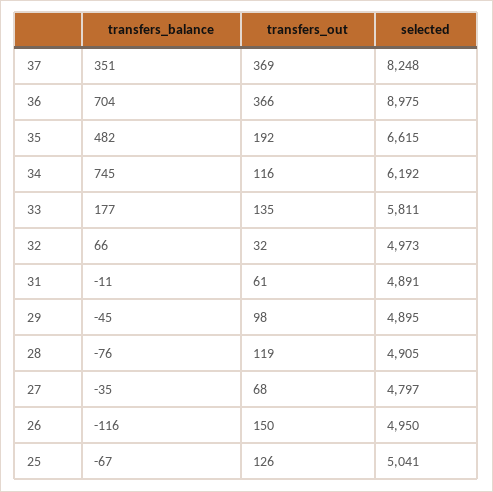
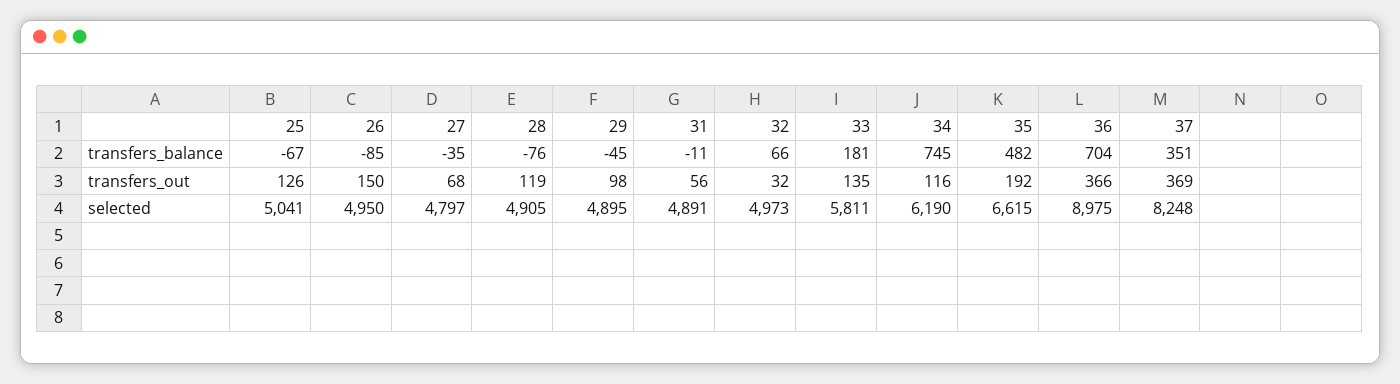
selected, 34: 6192 -> 6190
transfers_balance, 33: 177 -> 181
transfers_out, 31: 61 -> 56
transfers_balance, 26: -116 -> -85

